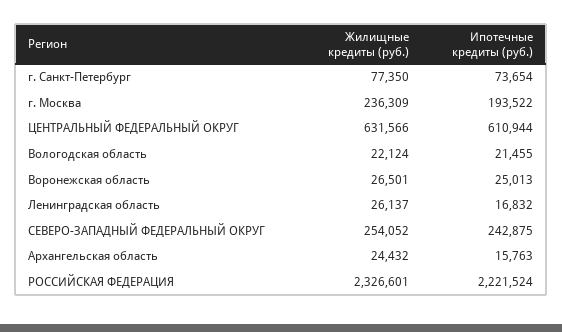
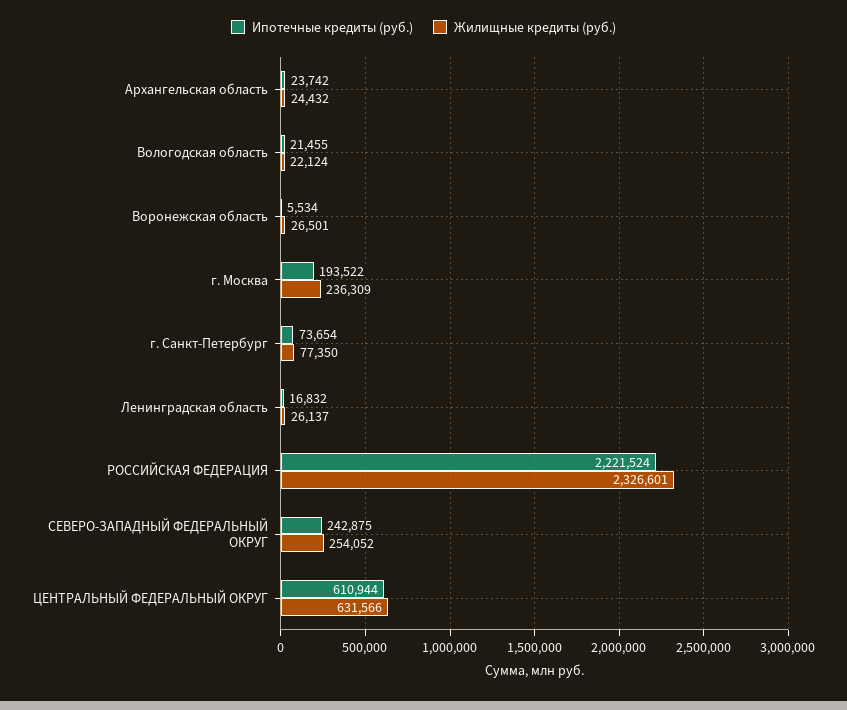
Ипотечные кредиты (руб.), Воронежская область: 25013 -> 5534
Ипотечные кредиты (руб.), Архангельская область: 15763 -> 23742

